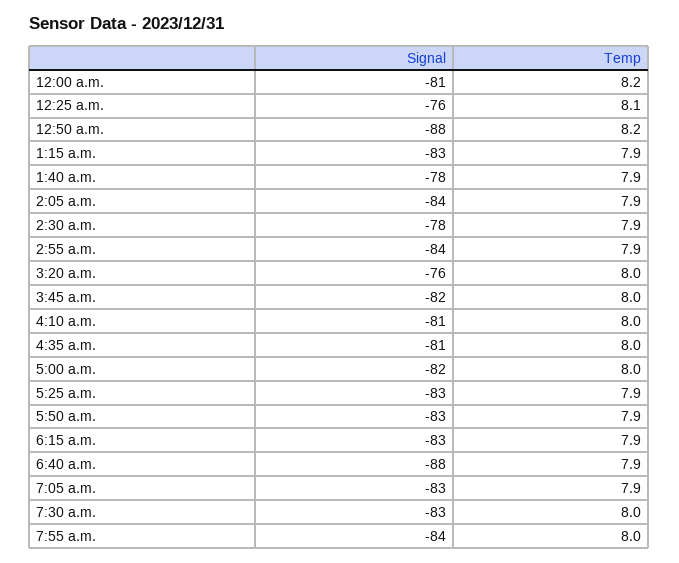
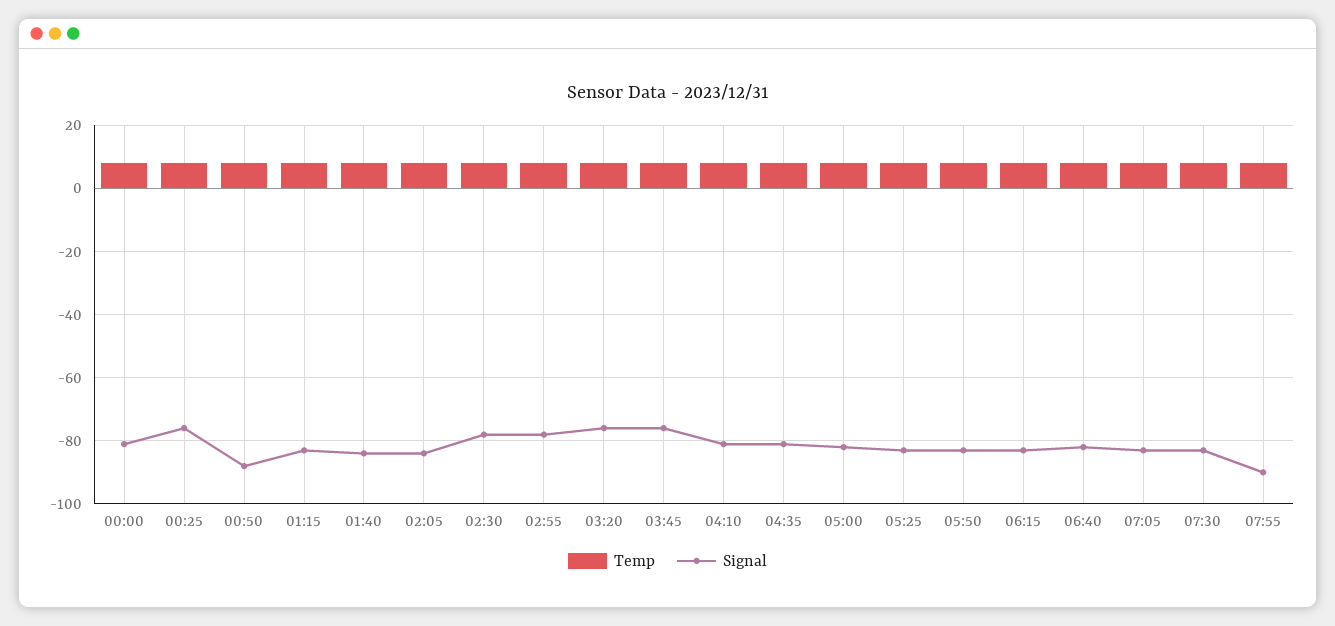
Signal, 1:40 a.m.: -78 -> -84
Signal, 2:55 a.m.: -84 -> -78
Signal, 3:45 a.m.: -82 -> -76
Signal, 6:40 a.m.: -88 -> -82
Signal, 7:55 a.m.: -84 -> -90

